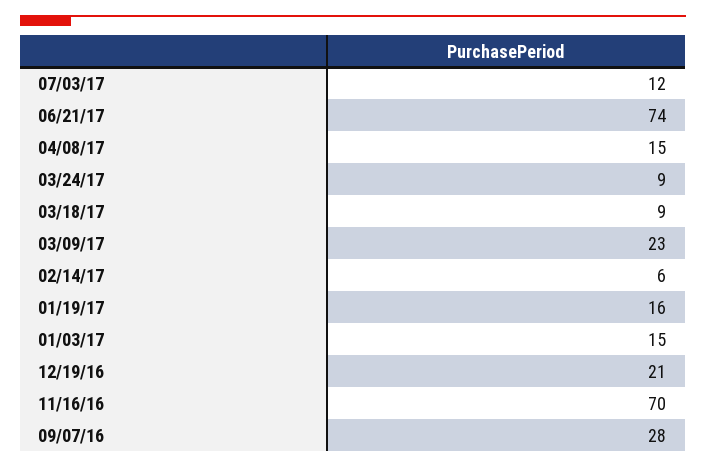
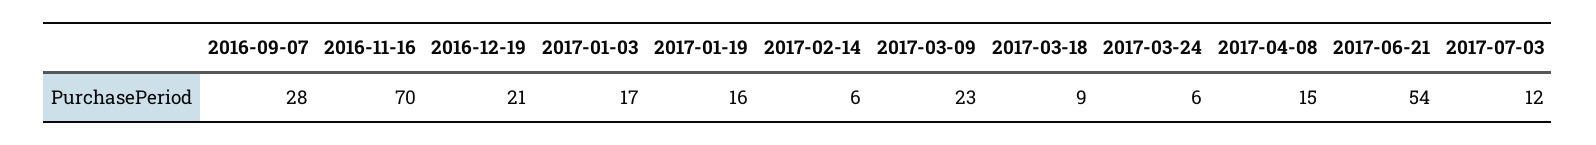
06/21/17: 74 -> 54
03/24/17: 9 -> 6
01/03/17: 15 -> 17

